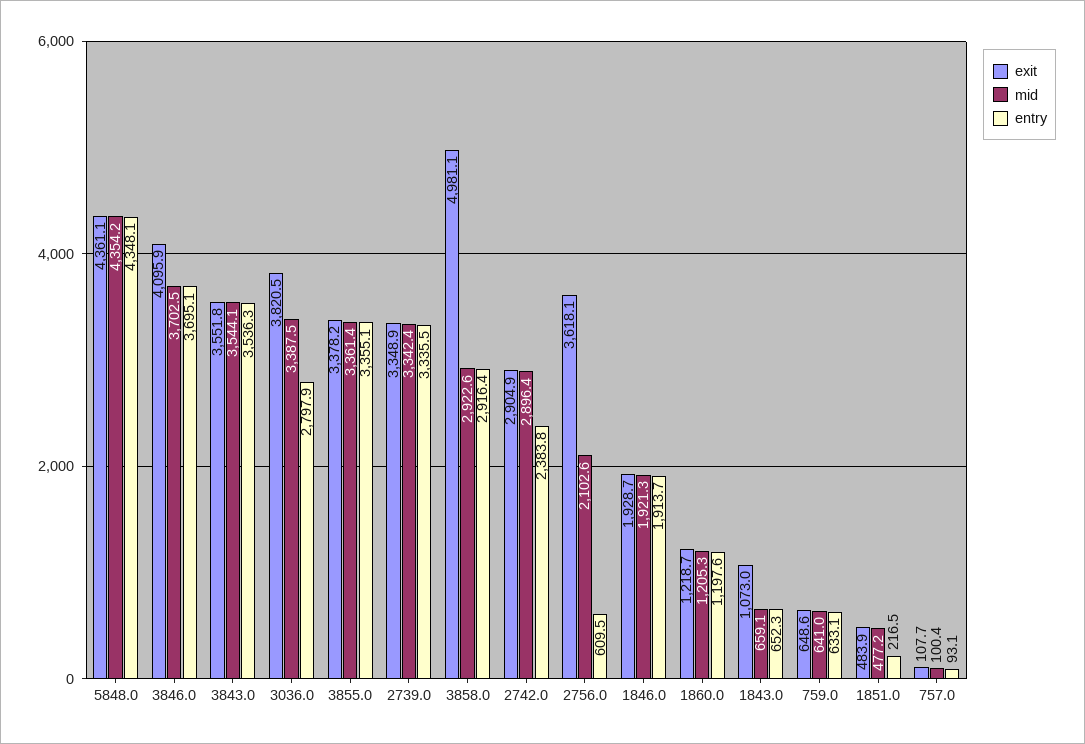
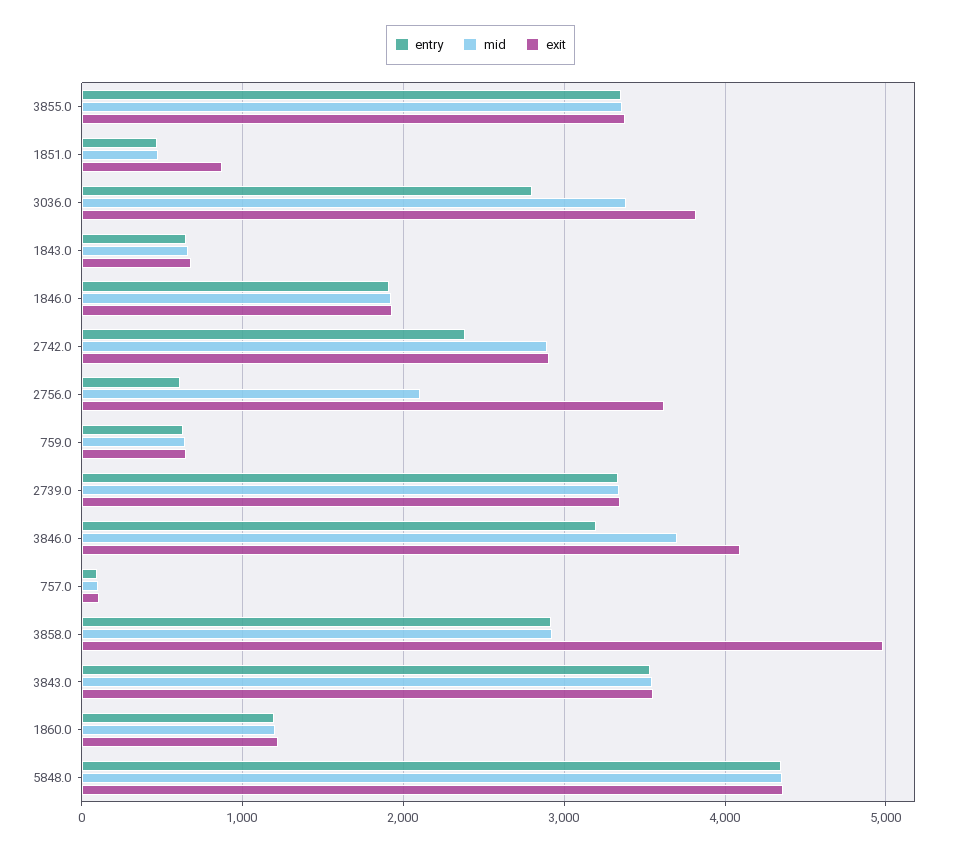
entry, 3846.0: 3695.1 -> 3200
exit, 1843.0: 1073 -> 700
exit, 1851.0: 483.9 -> 900
entry, 1851.0: 216.5 -> 500

